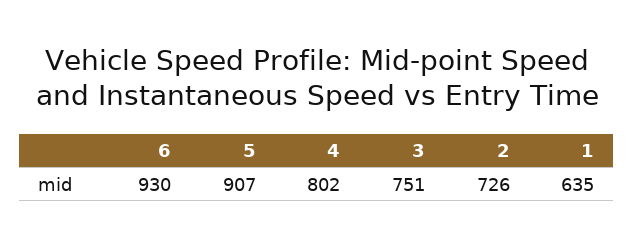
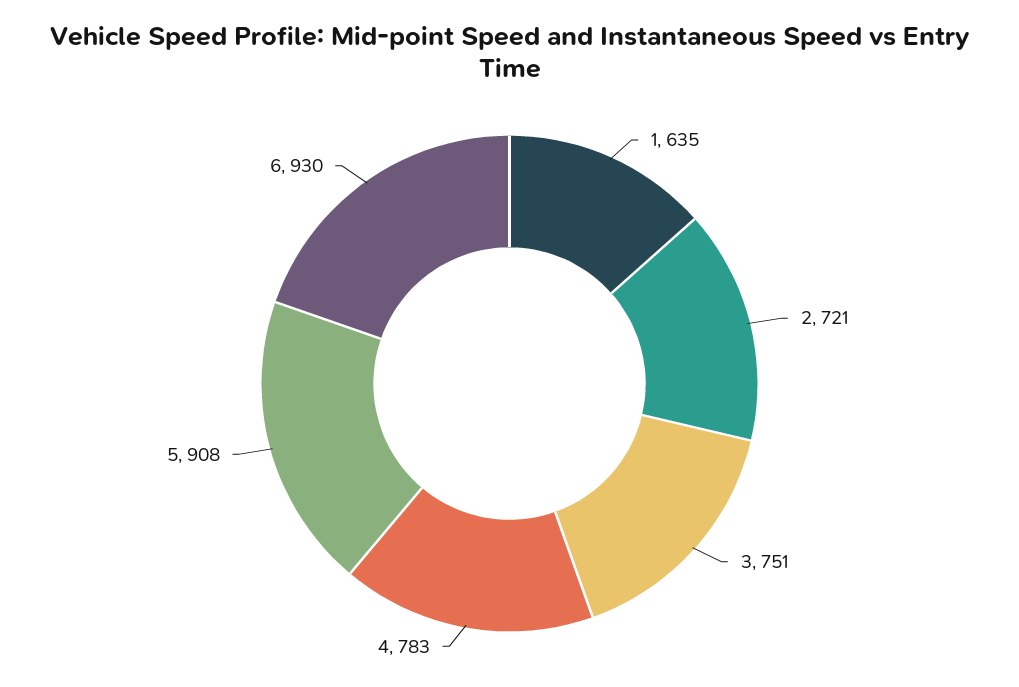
5: 907 -> 908
4: 802 -> 783
2: 726 -> 721

